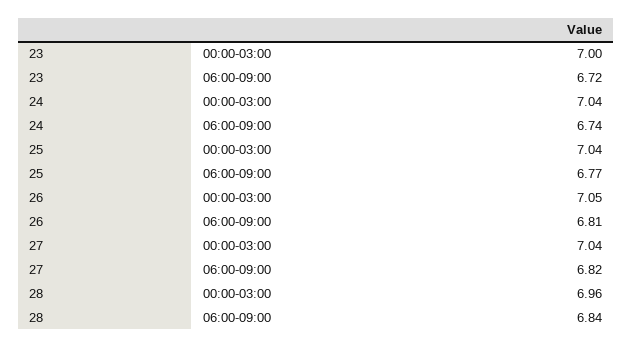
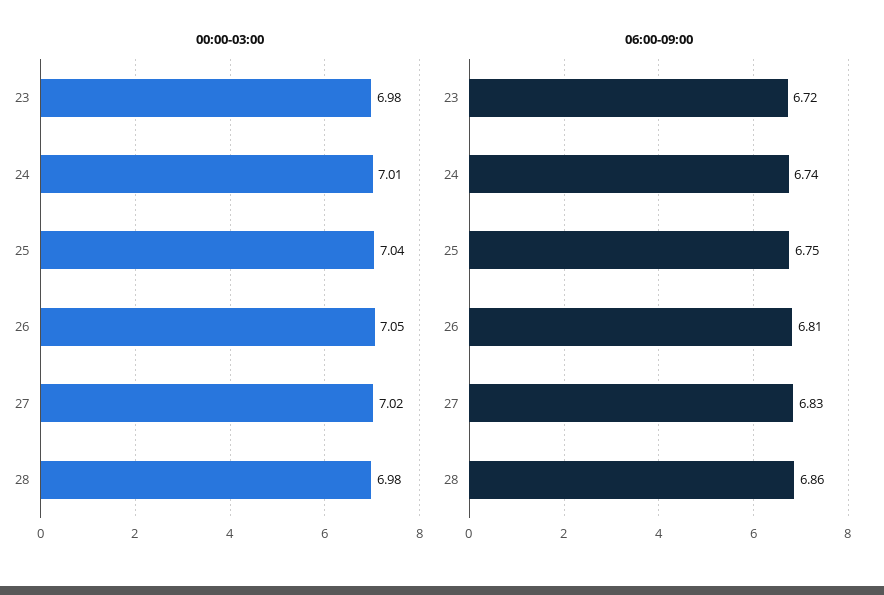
00:00-03:00, 23: 7 -> 6.98
00:00-03:00, 24: 7.04 -> 7.01
06:00-09:00, 25: 6.77 -> 6.75
00:00-03:00, 27: 7.04 -> 7.02
06:00-09:00, 27: 6.82 -> 6.83
00:00-03:00, 28: 6.96 -> 6.98
06:00-09:00, 28: 6.84 -> 6.86

